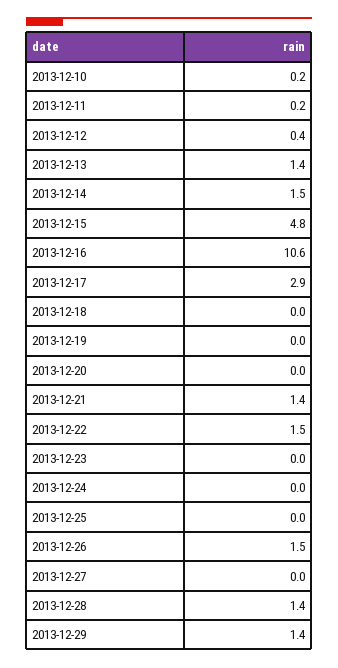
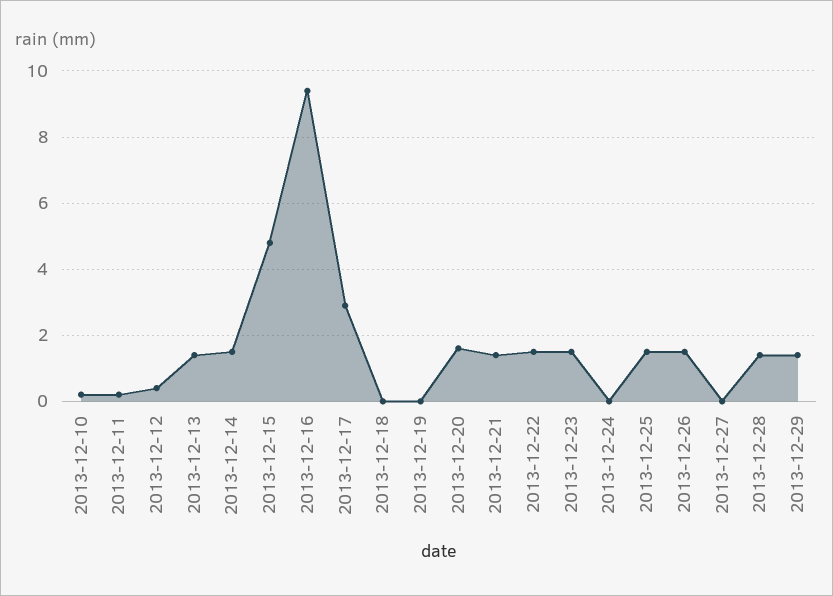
2013-12-16: 10.6 -> 9.5
2013-12-20: 0 -> 1.5
2013-12-23: 0 -> 1.5
2013-12-25: 0 -> 1.5

